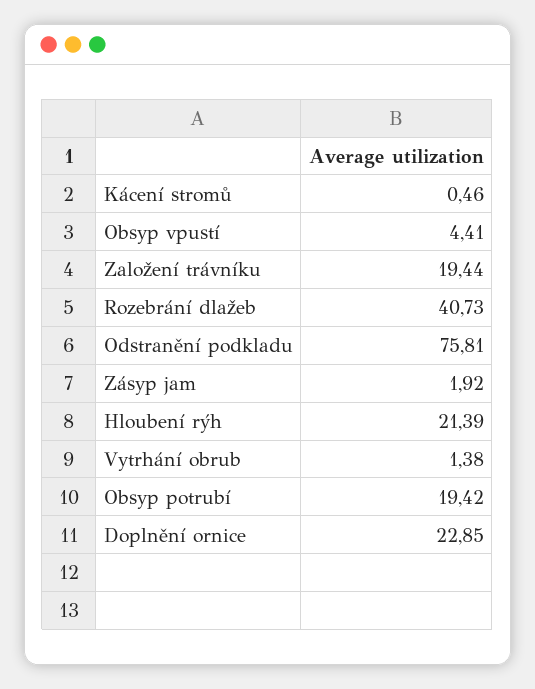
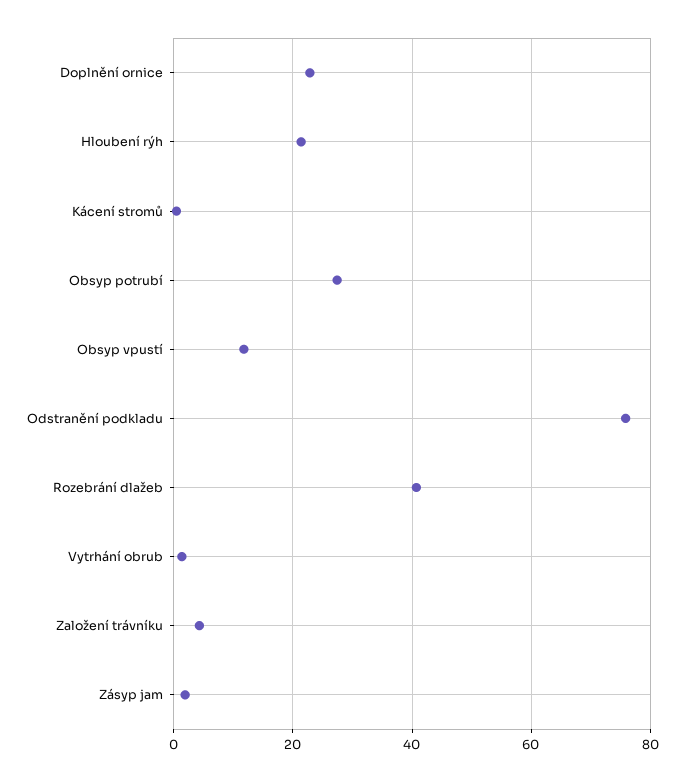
Obsyp vpustí: 4.41 -> 12
Založení trávníku: 19.44 -> 4
Obsyp potrubí: 19.42 -> 28

